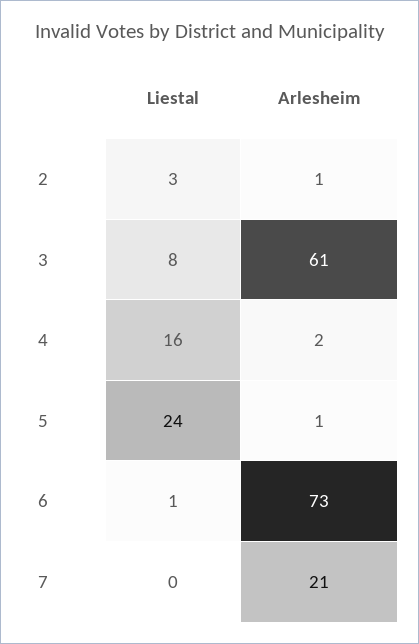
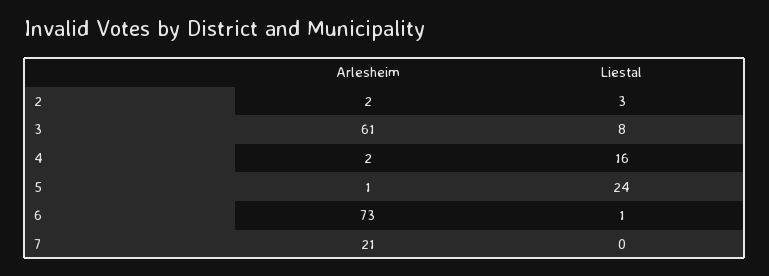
Arlesheim, 2: 1 -> 2

